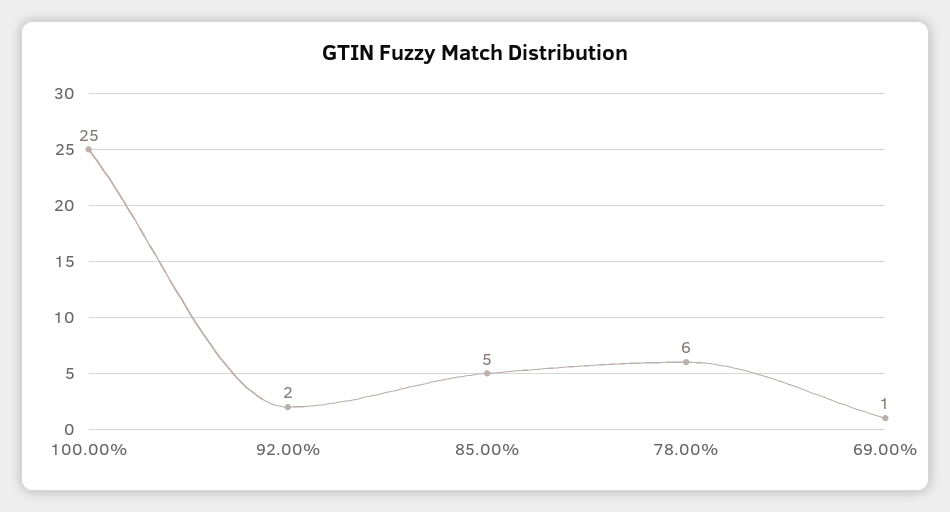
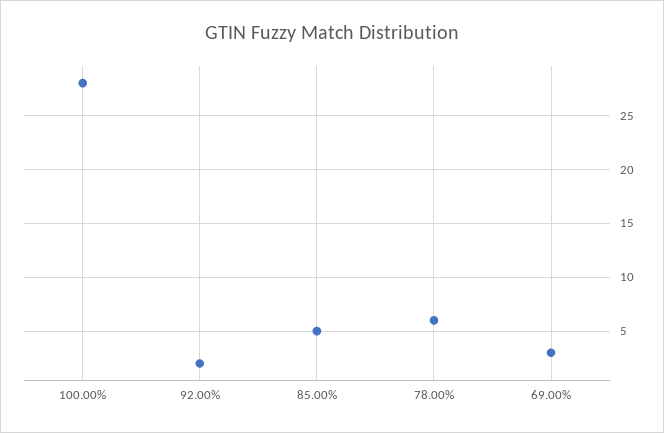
100.00%: 25 -> 28
69.00%: 1 -> 3

